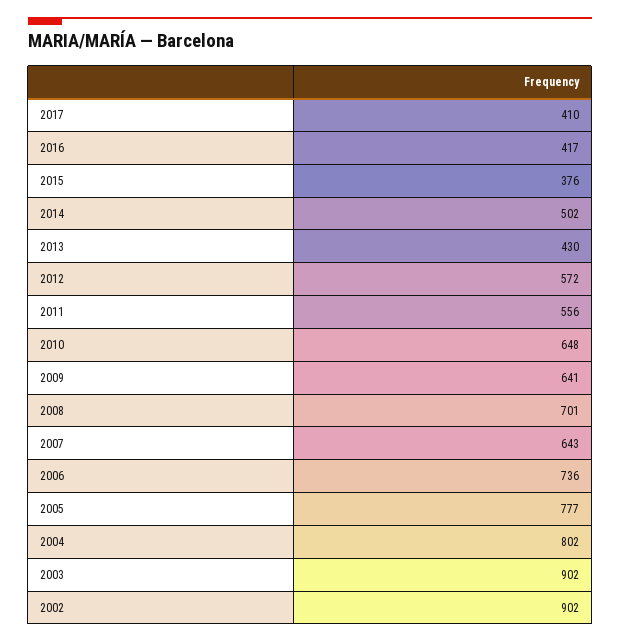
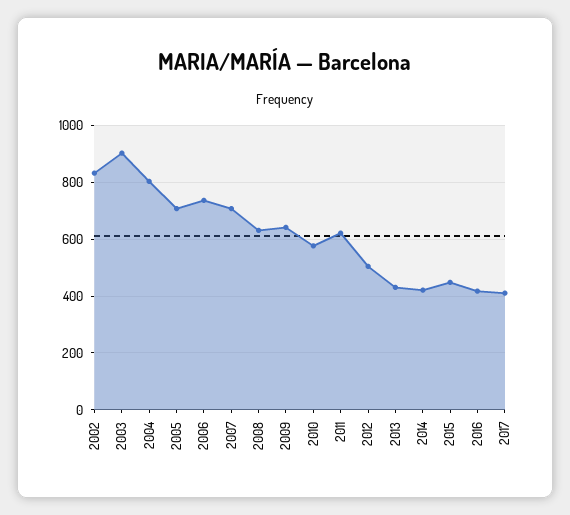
2015: 376 -> 450
2014: 502 -> 425
2012: 572 -> 500
2011: 556 -> 625
2010: 648 -> 575
2008: 701 -> 625
2007: 643 -> 700
2005: 777 -> 700
2002: 902 -> 825

